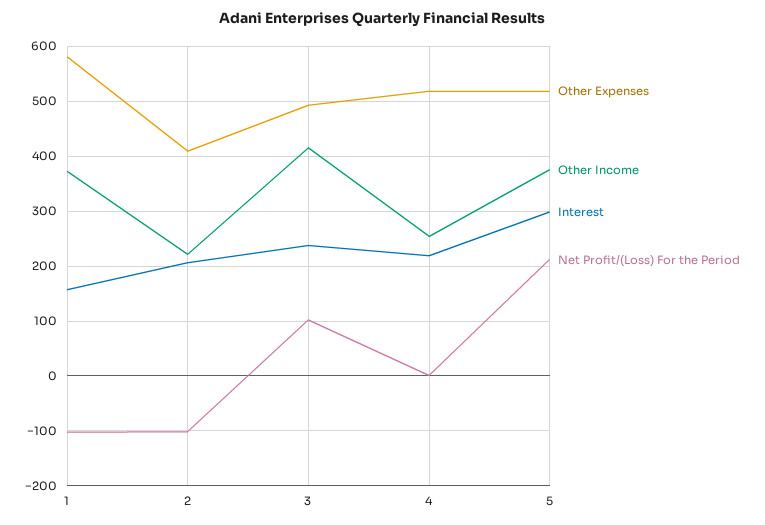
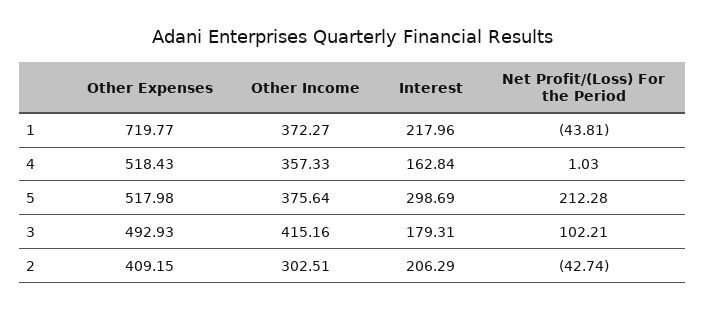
Other Expenses, 1: 580 -> 719.77
Interest, 1: 160 -> 217.96
Net Profit/(Loss) For the Period, 1: -100 -> -43.81
Other Income, 2: 220 -> 302.51
Net Profit/(Loss) For the Period, 2: -100 -> -42.74
Interest, 3: 240 -> 179.31
Other Income, 4: 260 -> 357.33
Interest, 4: 220 -> 162.84

